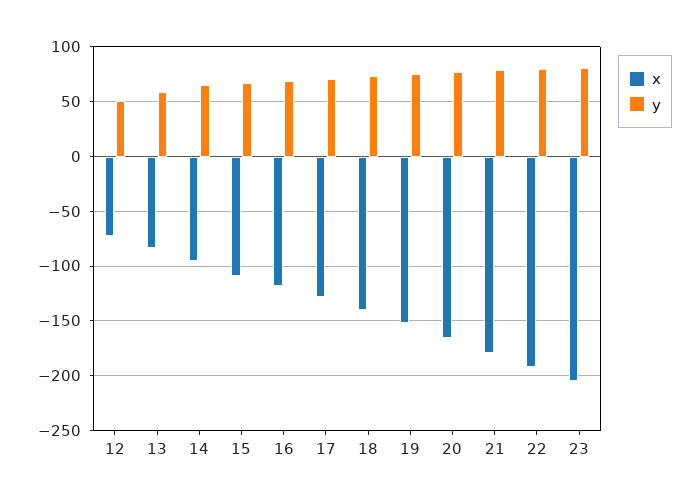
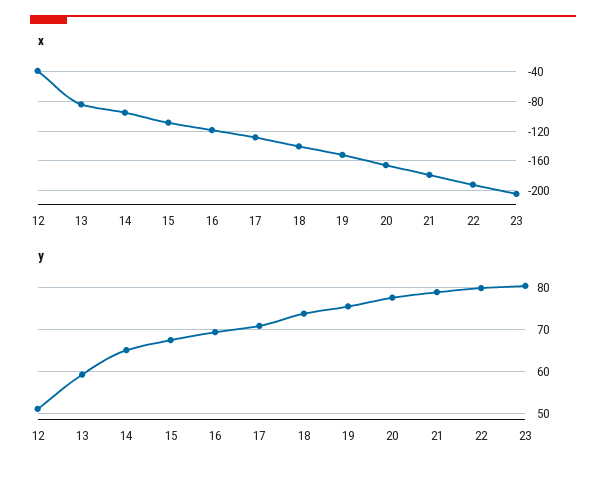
x, 12: -70 -> -40

